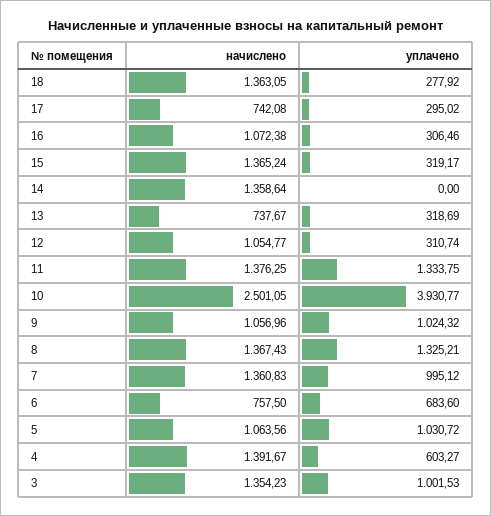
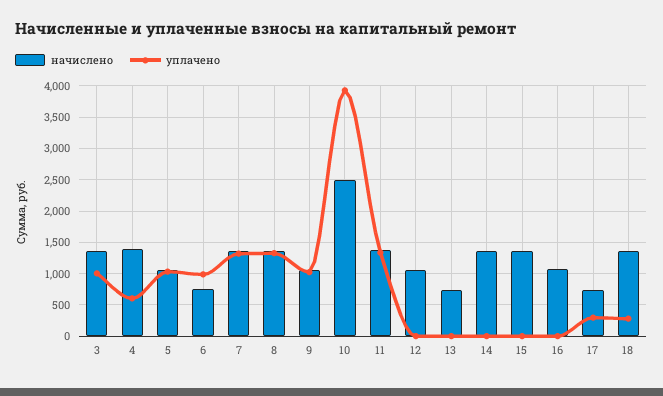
уплачено, 16: 306.46 -> 0
уплачено, 15: 319.17 -> 0
уплачено, 13: 318.69 -> 0
уплачено, 12: 310.74 -> 0
уплачено, 7: 995.12 -> 1300
уплачено, 6: 683.6 -> 1000

